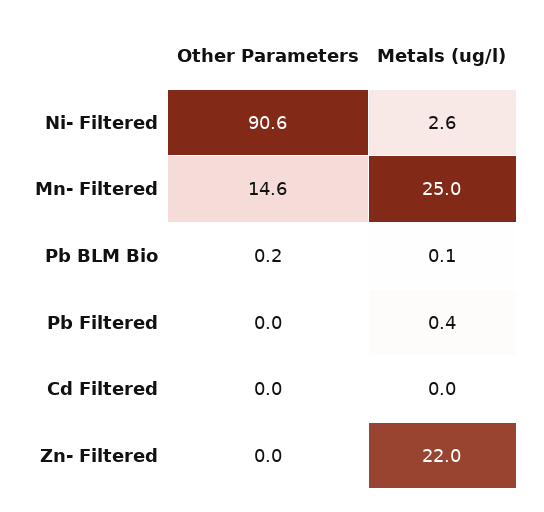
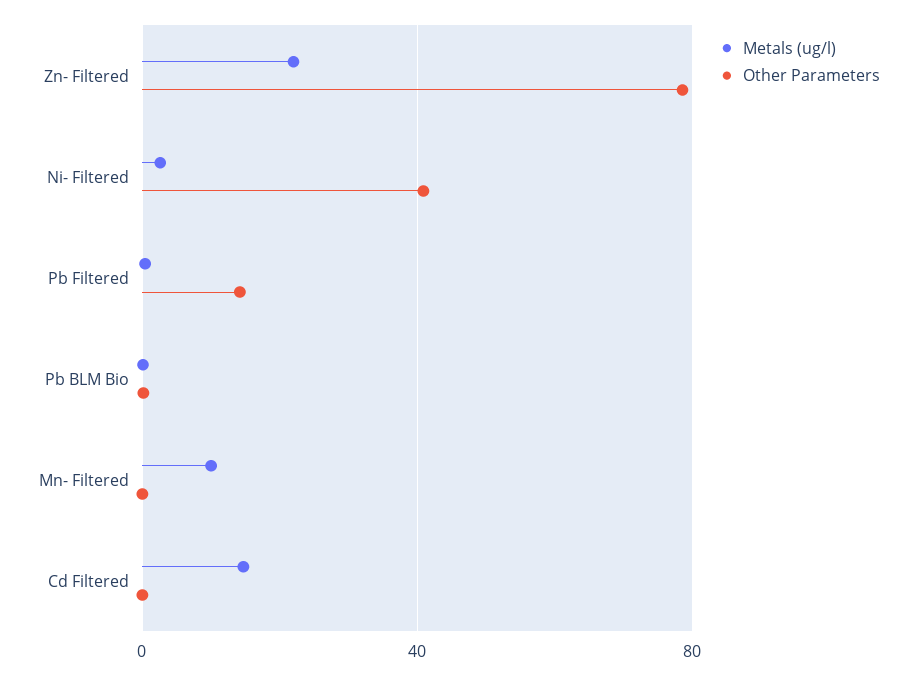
Other Parameters, Ni- Filtered: 90.6 -> 40
Other Parameters, Mn- Filtered: 14.6 -> 0
Metals (ug/l), Mn- Filtered: 25 -> 10
Other Parameters, Pb Filtered: 0 -> 15
Metals (ug/l), Cd Filtered: 0 -> 15
Other Parameters, Zn- Filtered: 0 -> 80

